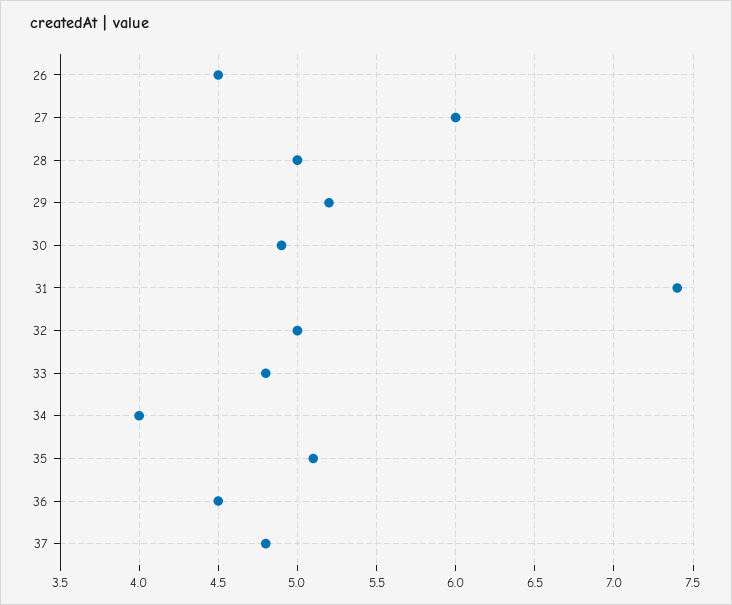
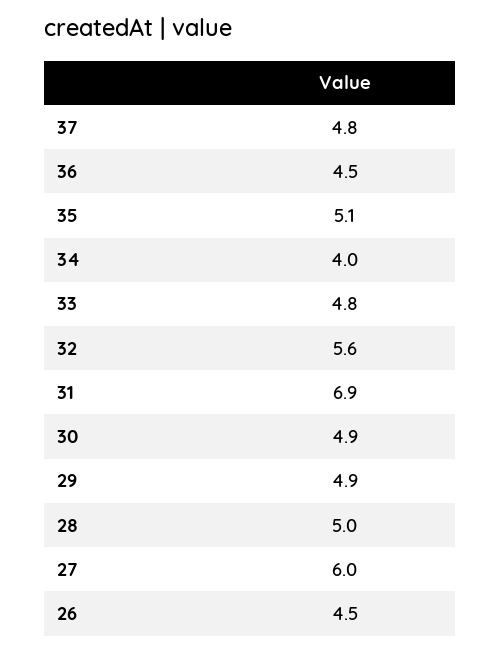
29: 5.2 -> 4.9
31: 7.4 -> 6.9
32: 5 -> 5.6

